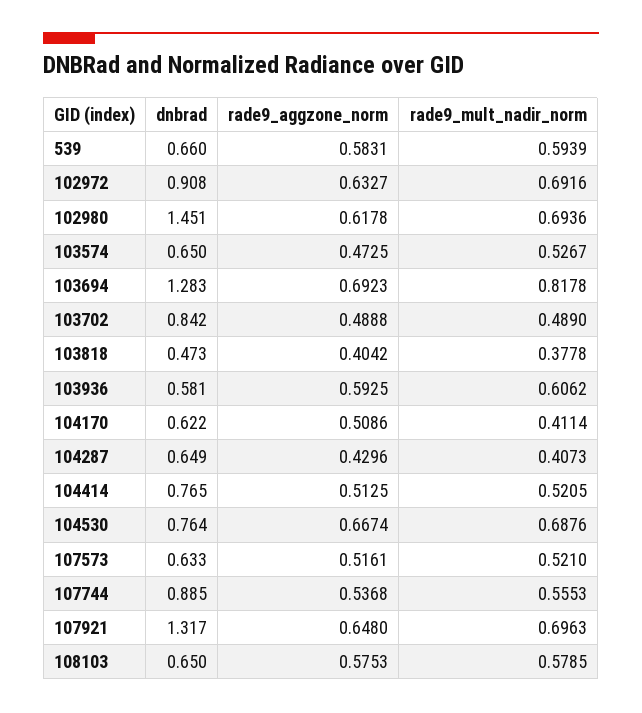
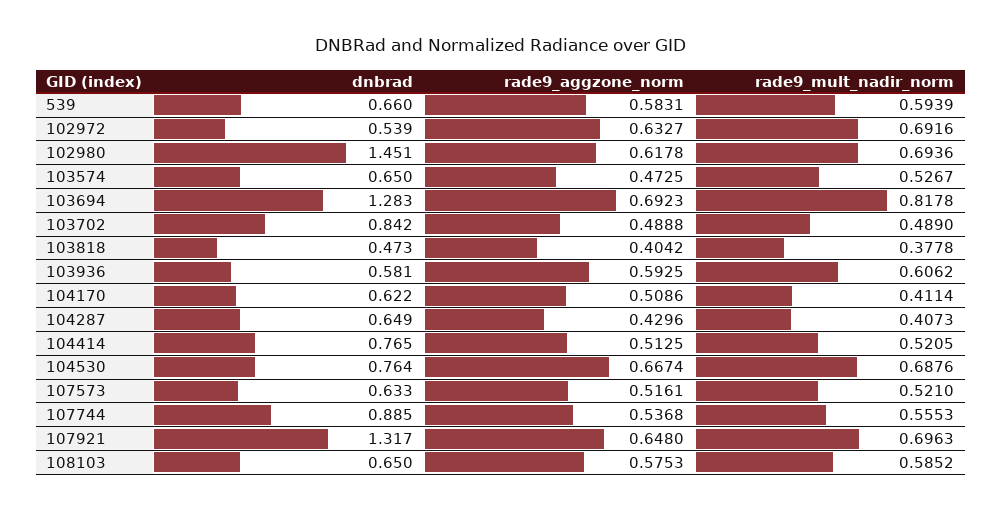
dnbrad, 102972: 0.908 -> 0.539
rade9_mult_nadir_norm, 108103: 0.5785 -> 0.5852

